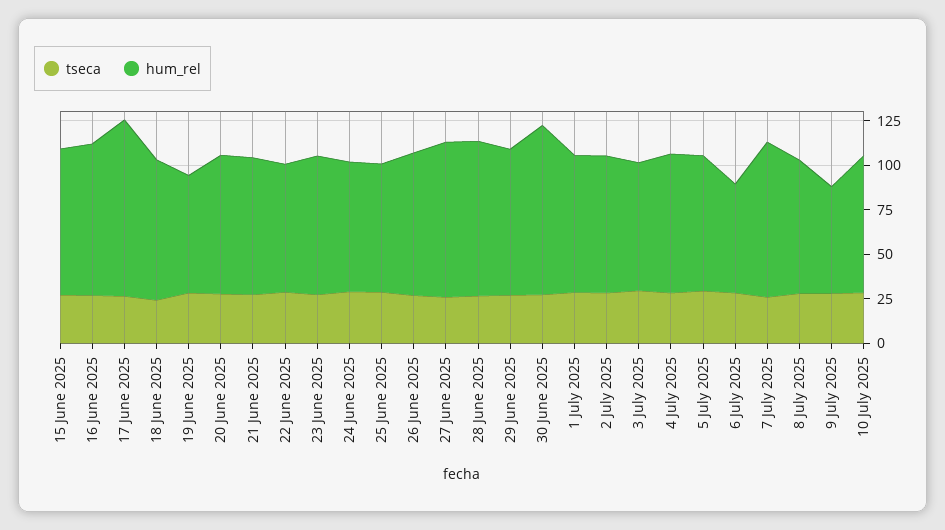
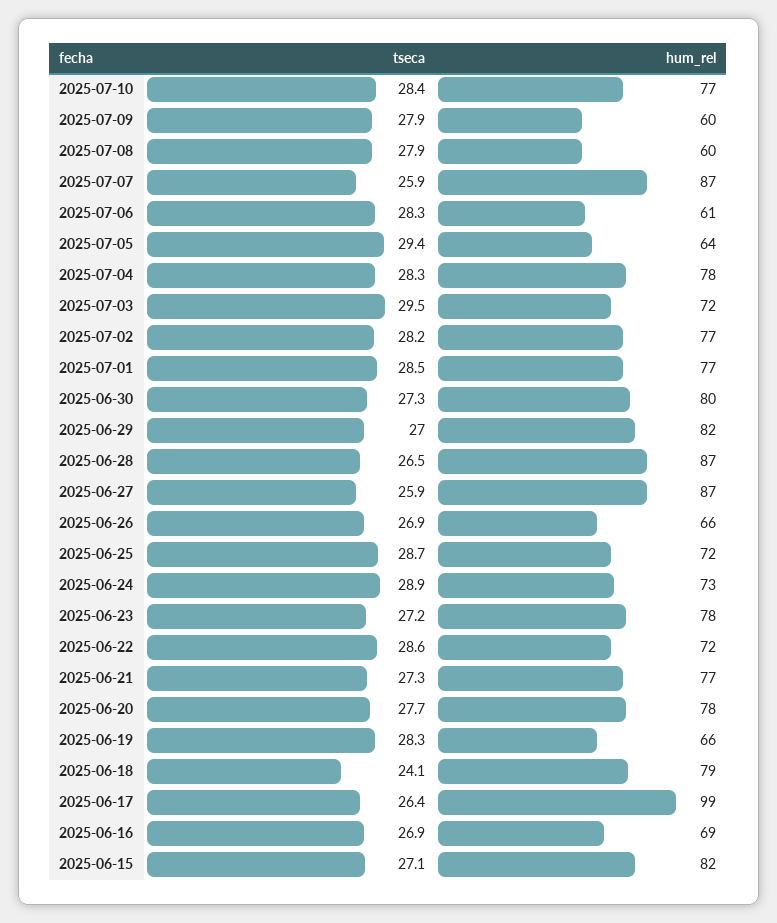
hum_rel, 16 June 2025: 85 -> 69
hum_rel, 26 June 2025: 80 -> 66
hum_rel, 30 June 2025: 95 -> 80
hum_rel, 5 July 2025: 75 -> 64
hum_rel, 8 July 2025: 75 -> 60

